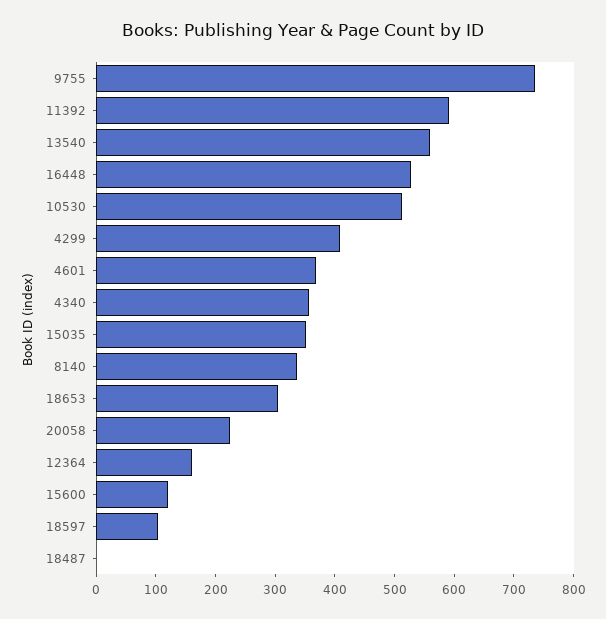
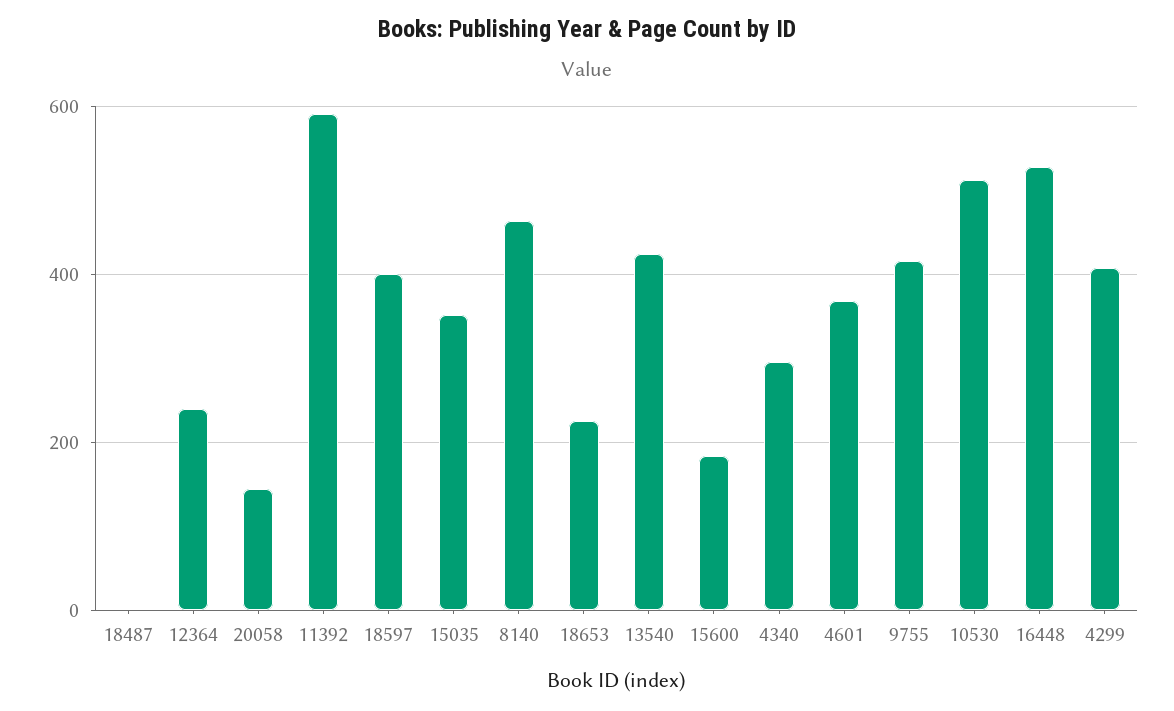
9755: 740 -> 420
13540: 560 -> 420
4340: 360 -> 300
8140: 340 -> 460
18653: 300 -> 220
20058: 220 -> 140
12364: 160 -> 240
15600: 120 -> 180
18597: 100 -> 400

